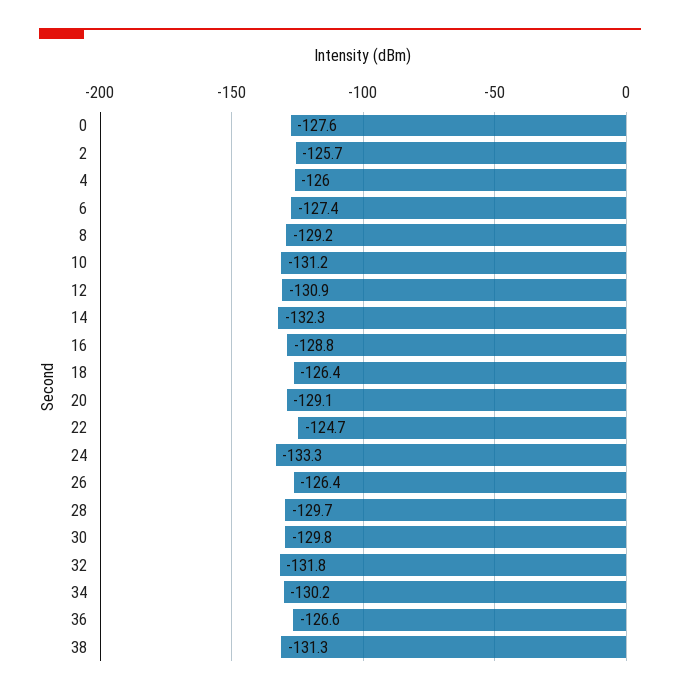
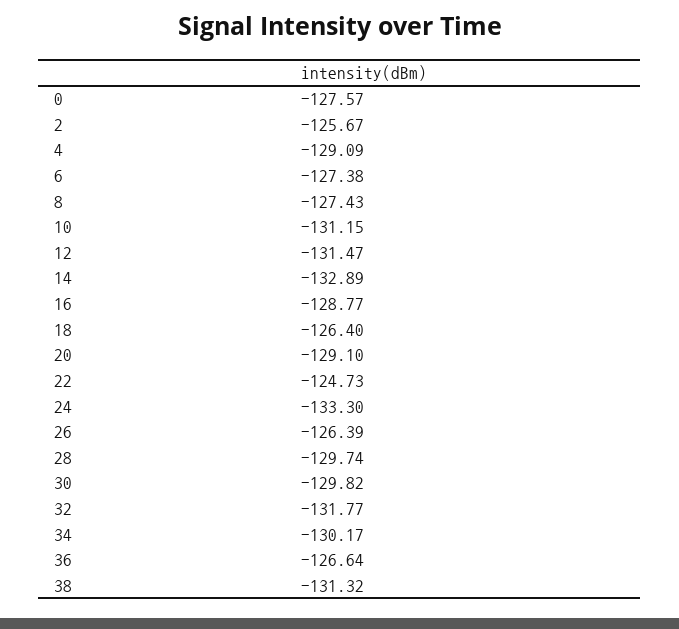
4: -126 -> -129.09
8: -129.2 -> -127.43
12: -130.9 -> -131.47
14: -132.3 -> -132.89

